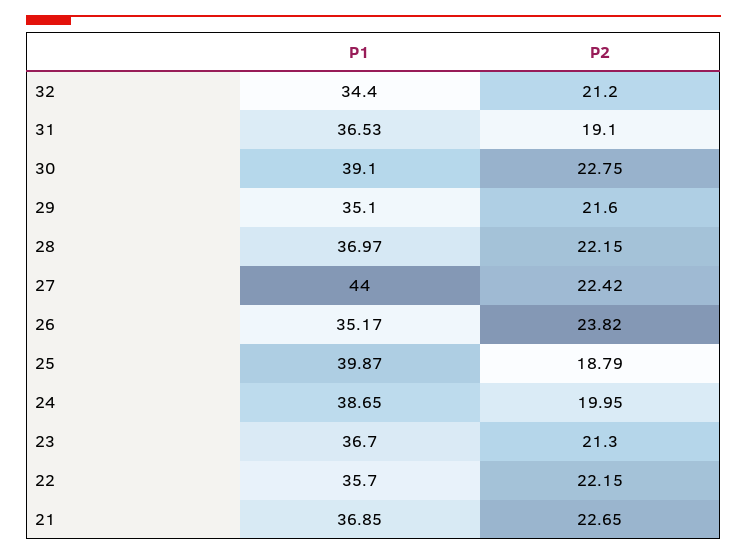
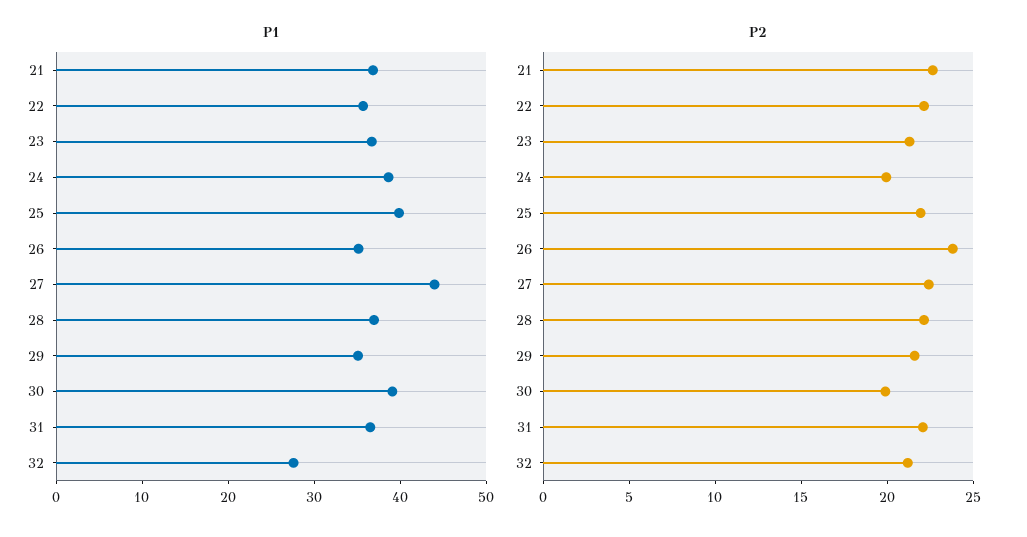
P1, 32: 34.4 -> 28
P2, 31: 19.1 -> 22
P2, 30: 22.75 -> 20
P2, 25: 18.79 -> 22

